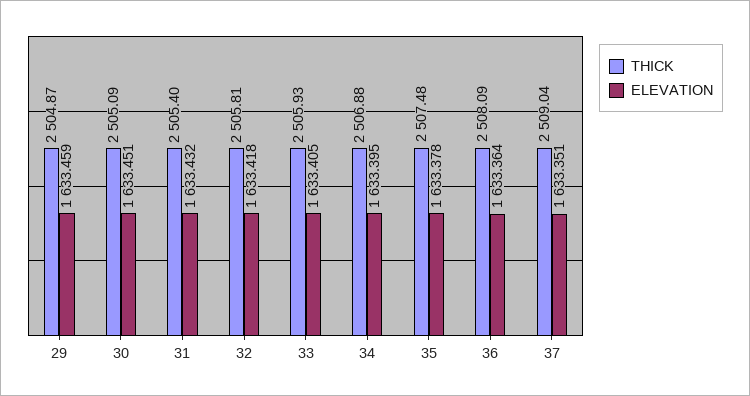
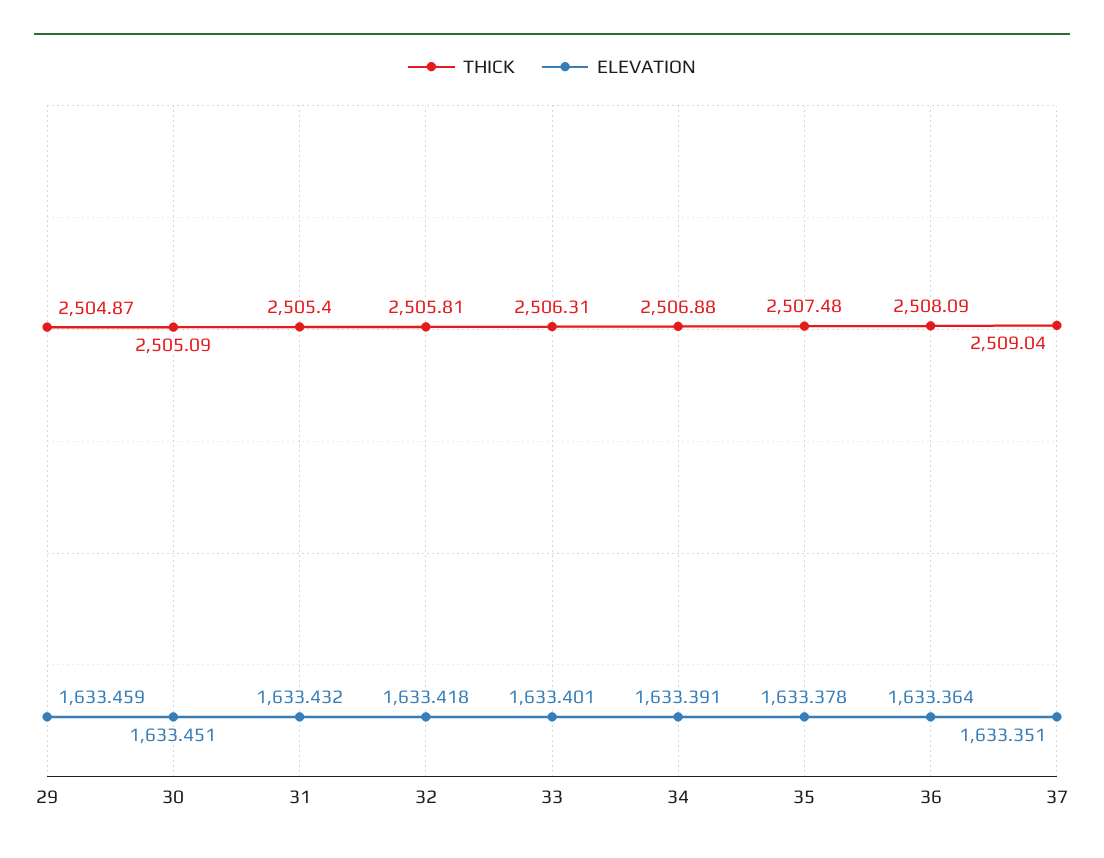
THICK, 33: 2505.93 -> 2506.31
ELEVATION, 33: 1633.405 -> 1633.401
ELEVATION, 34: 1633.395 -> 1633.391

